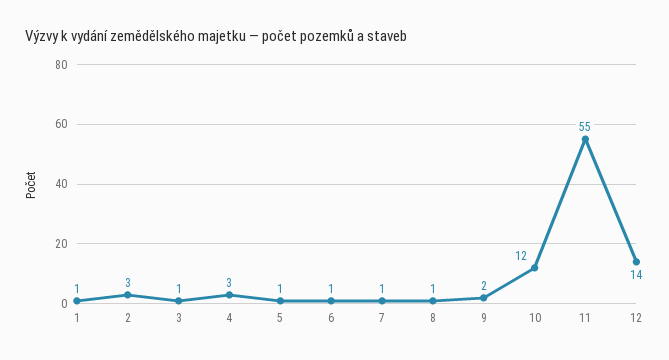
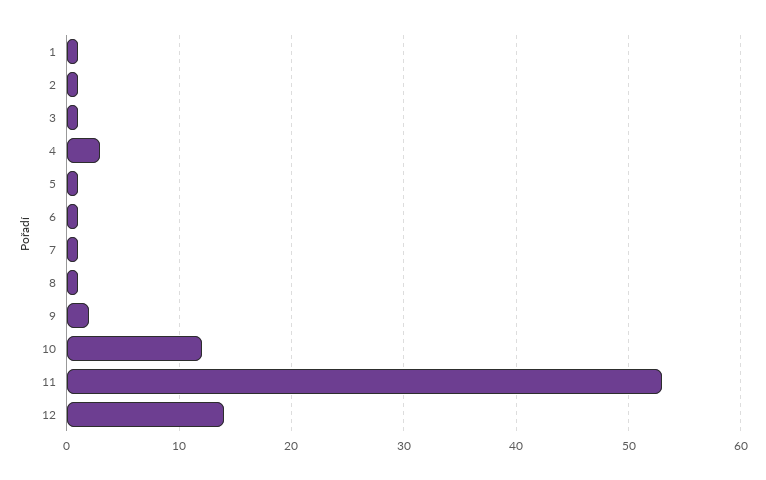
2: 3 -> 1
11: 55 -> 53

